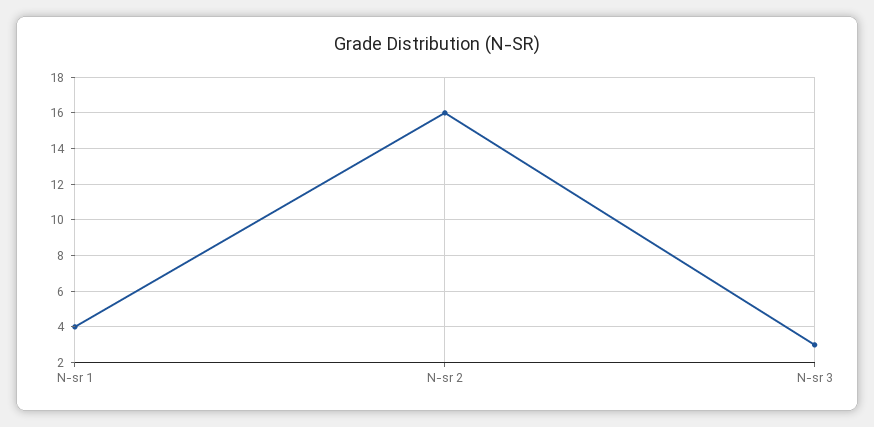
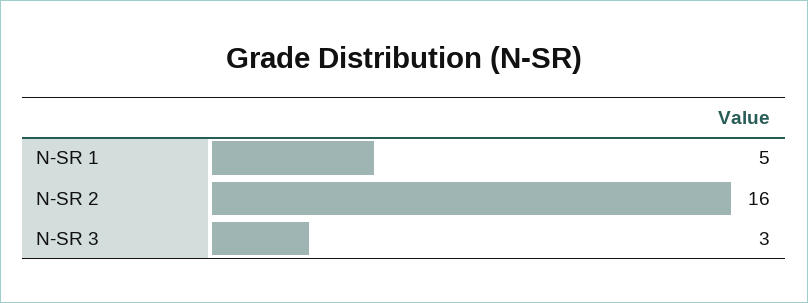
N-sr 1: 4 -> 5

